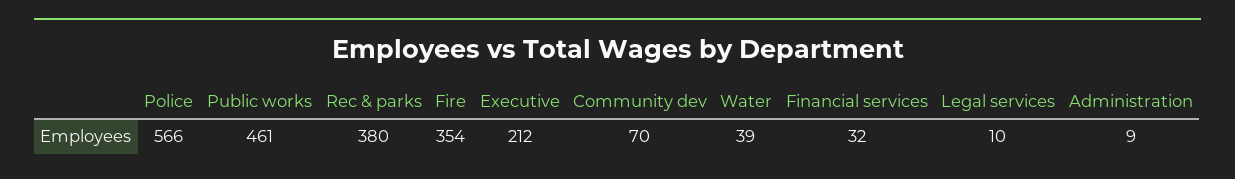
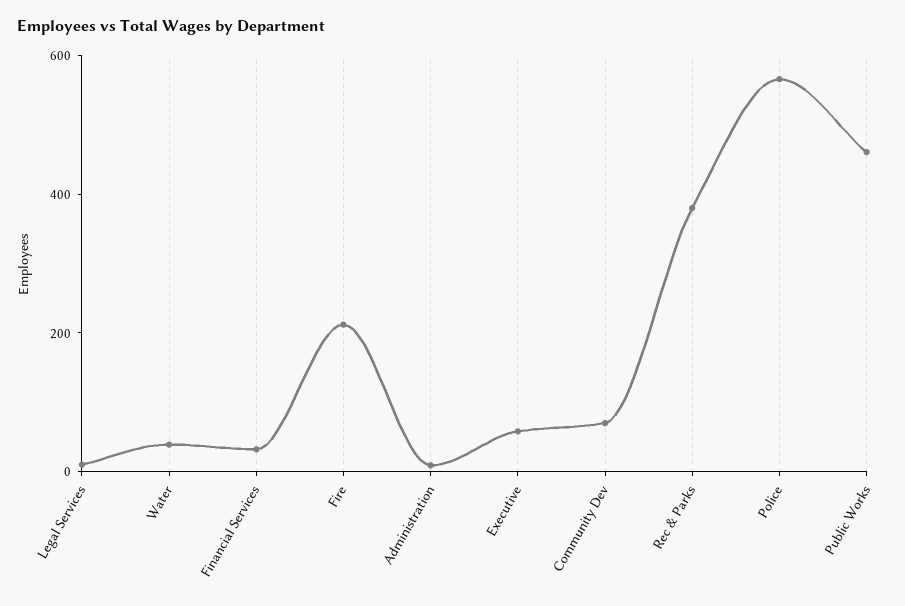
Fire: 354 -> 200
Executive: 212 -> 50

